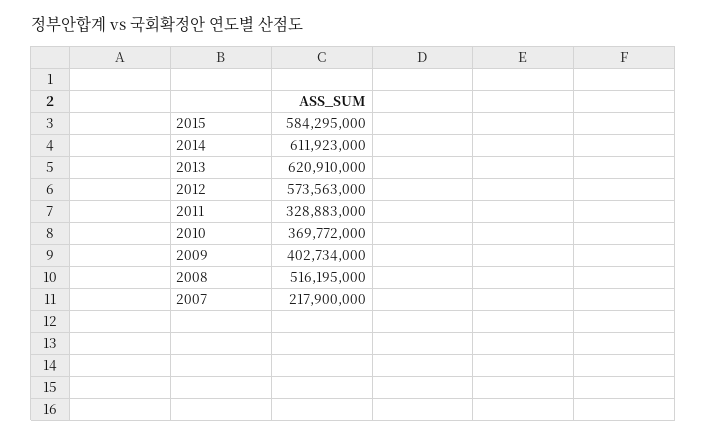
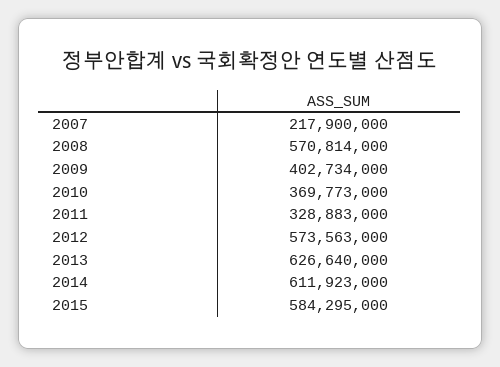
2013: 620910000 -> 626640000
2010: 369772000 -> 369773000
2008: 516195000 -> 570814000

